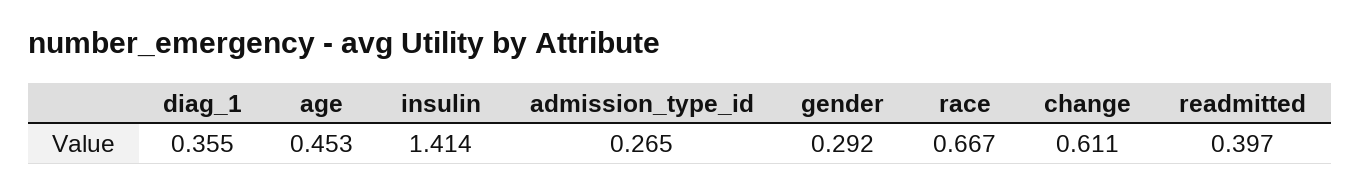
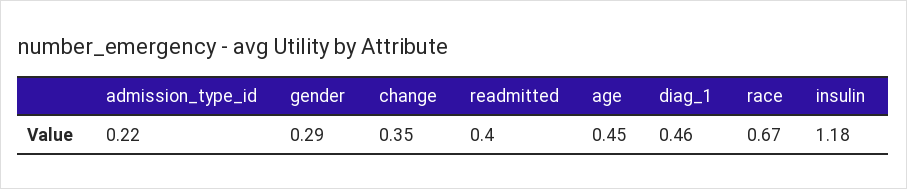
diag_1: 0.355 -> 0.46
insulin: 1.414 -> 1.18
admission_type_id: 0.265 -> 0.22
change: 0.611 -> 0.35

